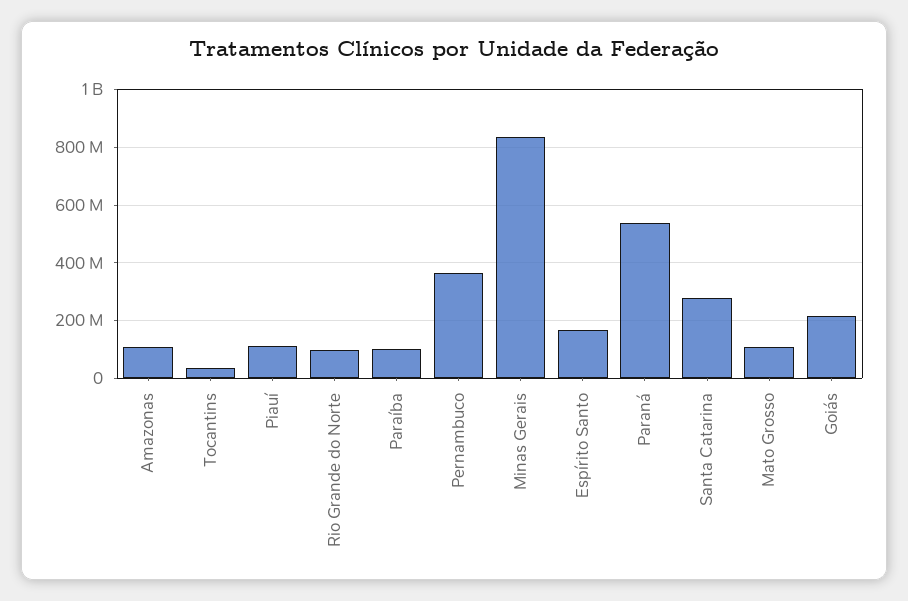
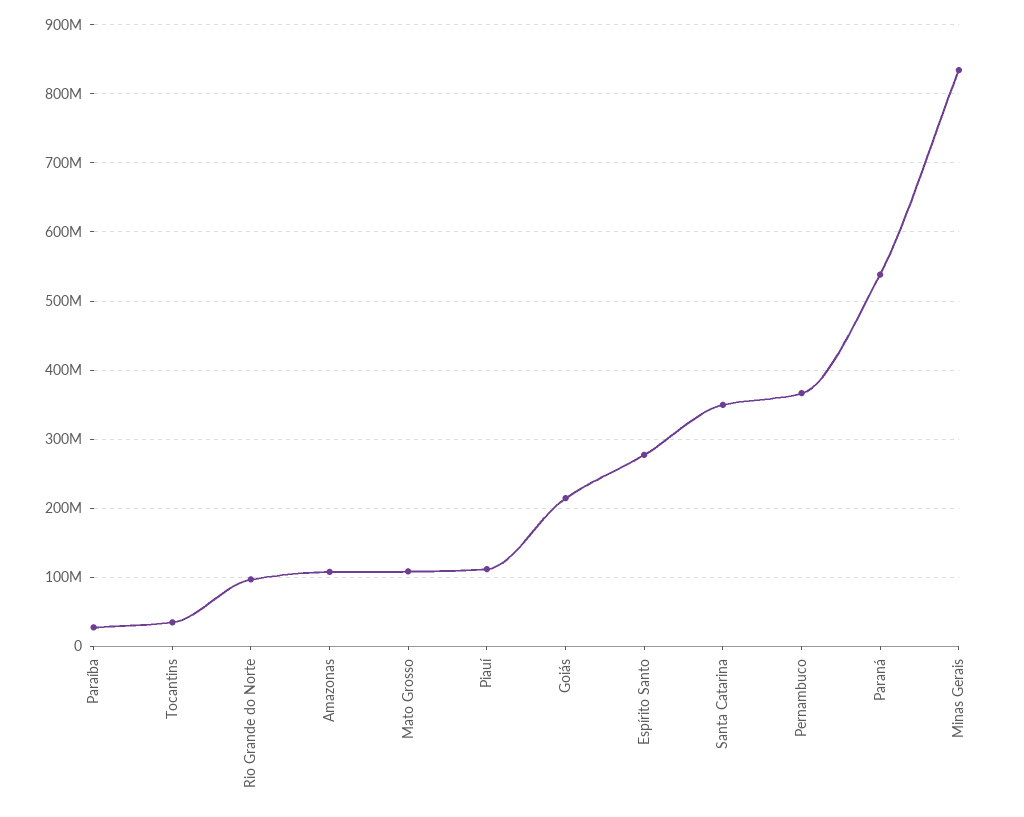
Paraíba: 100000000 -> 30000000
Espírito Santo: 175000000 -> 280000000
Santa Catarina: 275000000 -> 350000000

